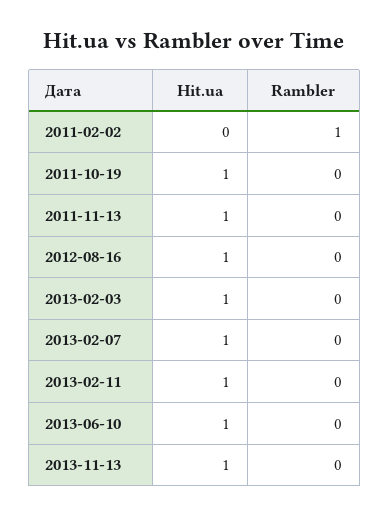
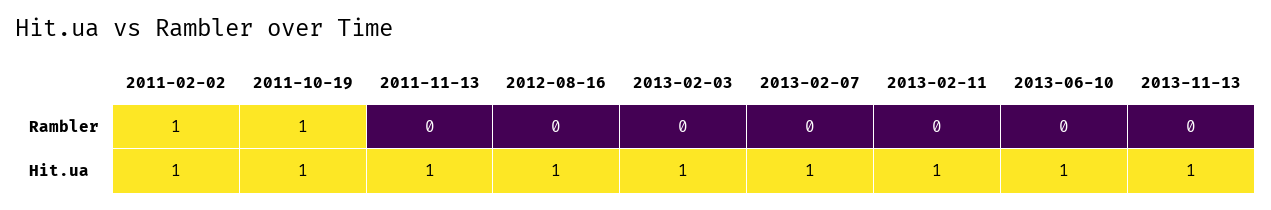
Hit.ua, 2011-02-02: 0 -> 1
Rambler, 2011-10-19: 0 -> 1

